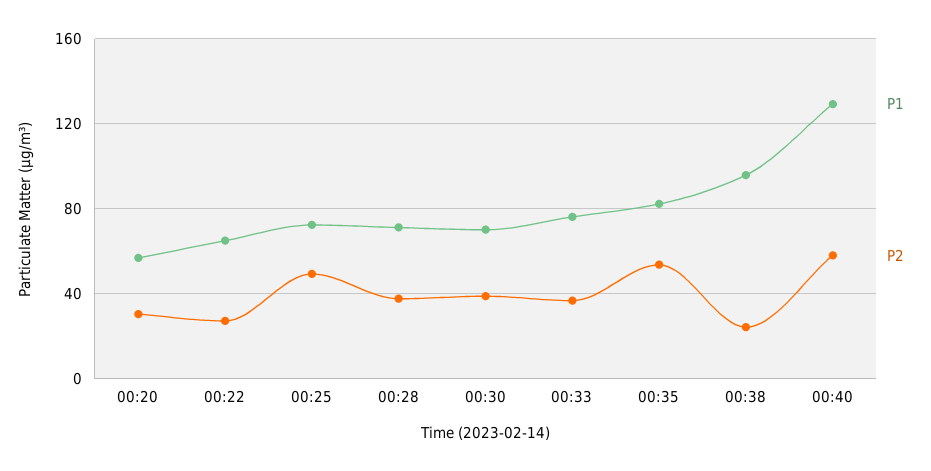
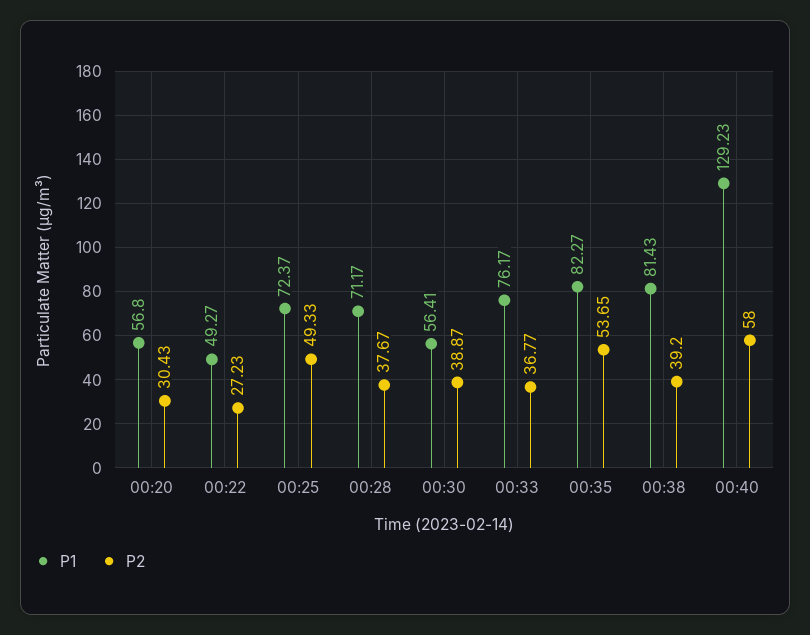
P1, 00:22: 65 -> 49.27
P1, 00:30: 70 -> 56.41
P1, 00:38: 95 -> 81.43
P2, 00:38: 25 -> 39.2

